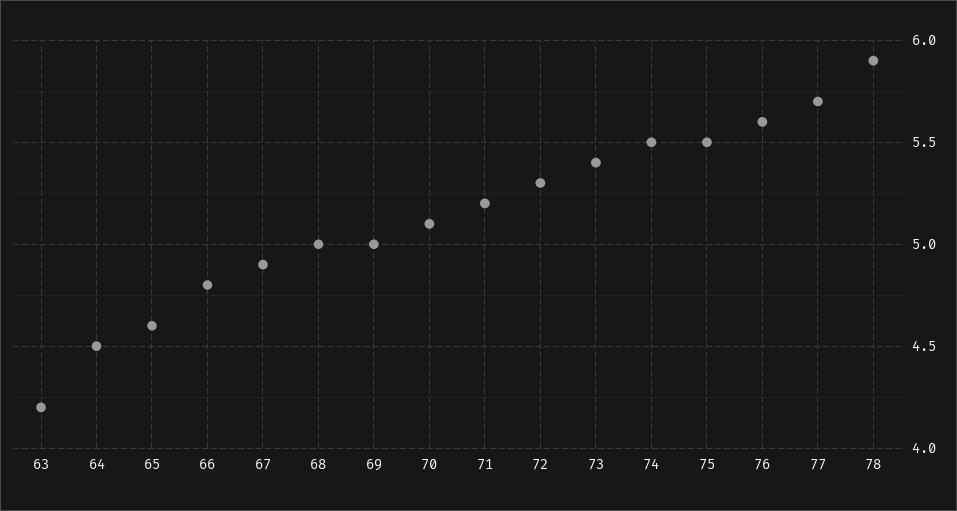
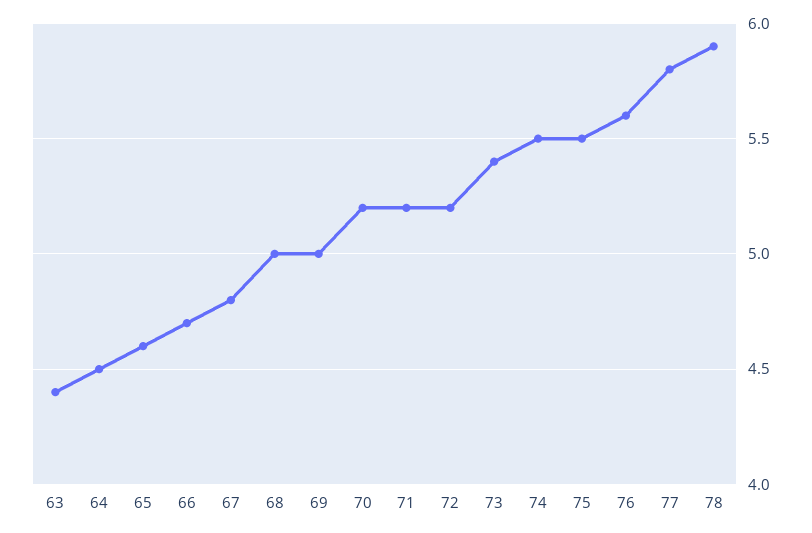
63: 4.2 -> 4.4
66: 4.8 -> 4.7
67: 4.9 -> 4.8
70: 5.1 -> 5.2
72: 5.3 -> 5.2
77: 5.7 -> 5.8

